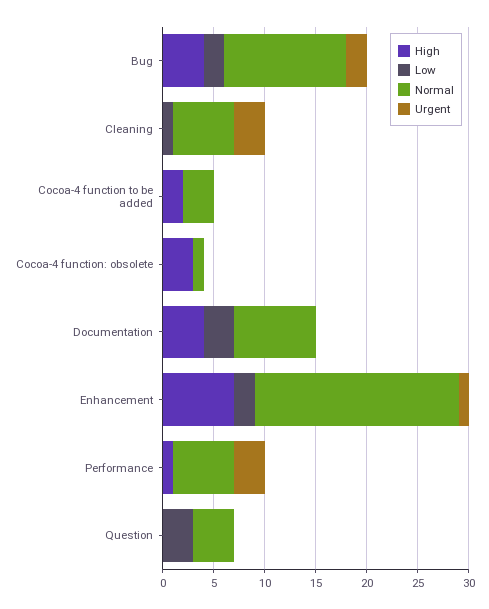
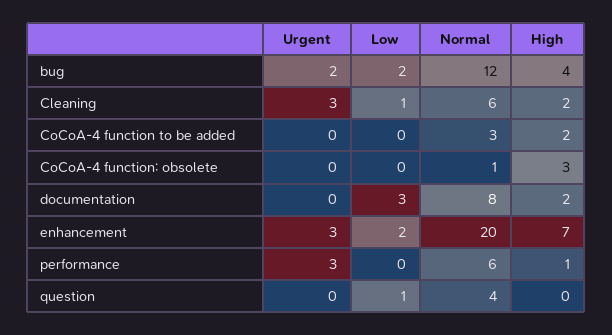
High, Cleaning: 0 -> 2
High, Documentation: 4 -> 2
Urgent, Enhancement: 1 -> 3
Low, Question: 3 -> 1

